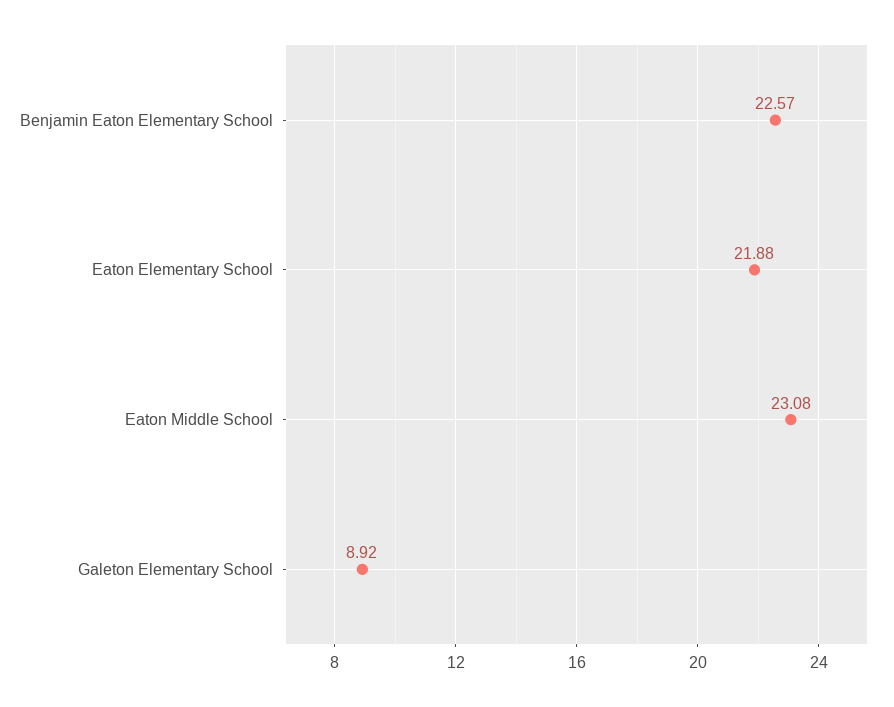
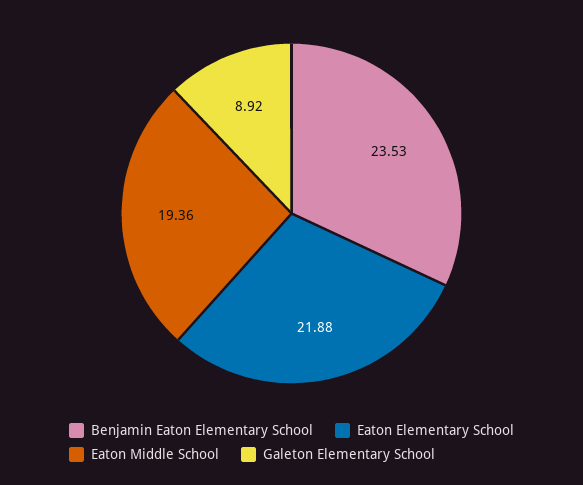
Benjamin Eaton Elementary School: 22.57 -> 23.53
Eaton Middle School: 23.08 -> 19.36

